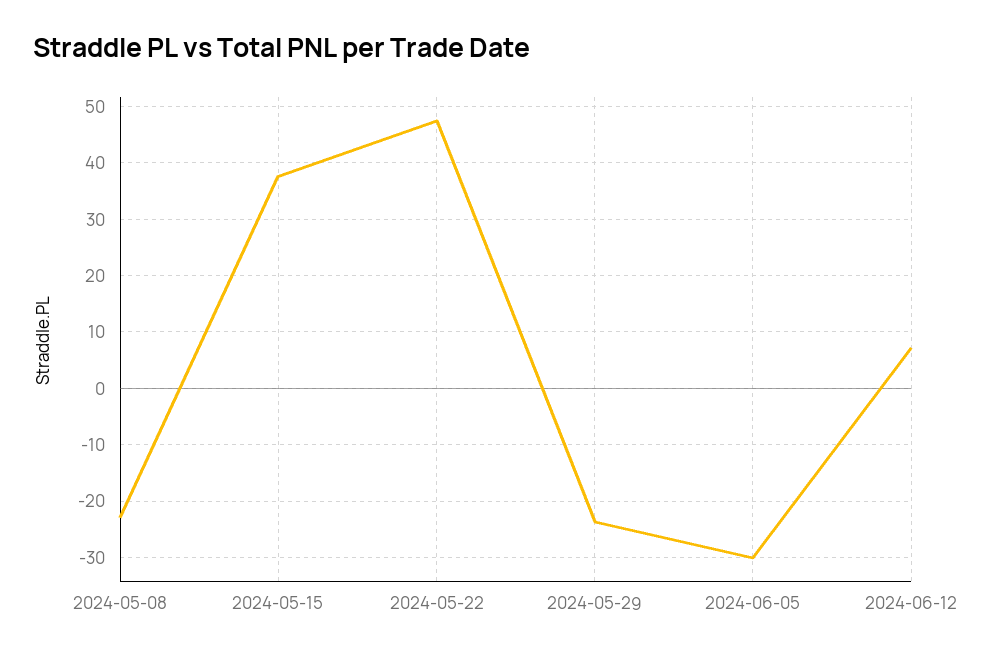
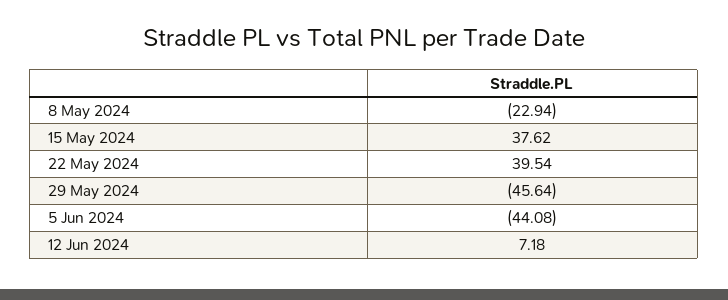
2024-05-22: 48 -> 39.54
2024-05-29: -24 -> -45.64
2024-06-05: -30 -> -44.08

